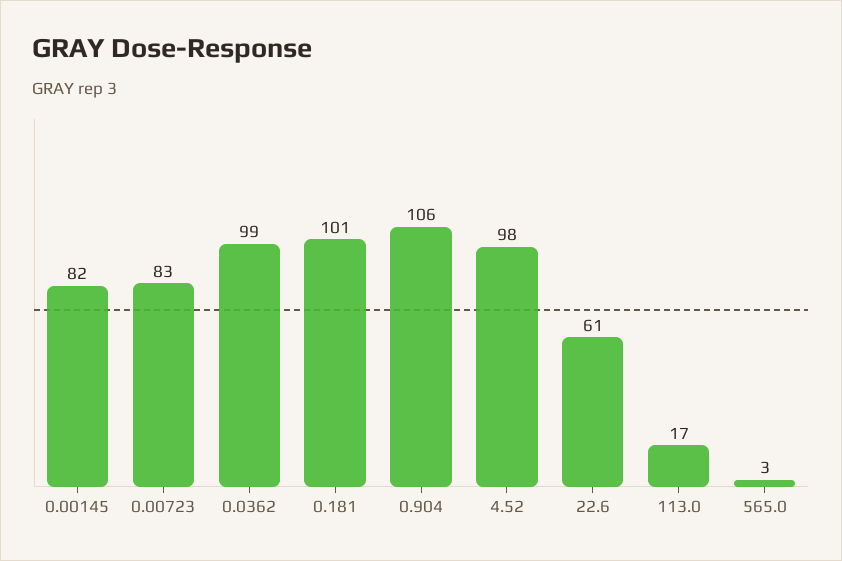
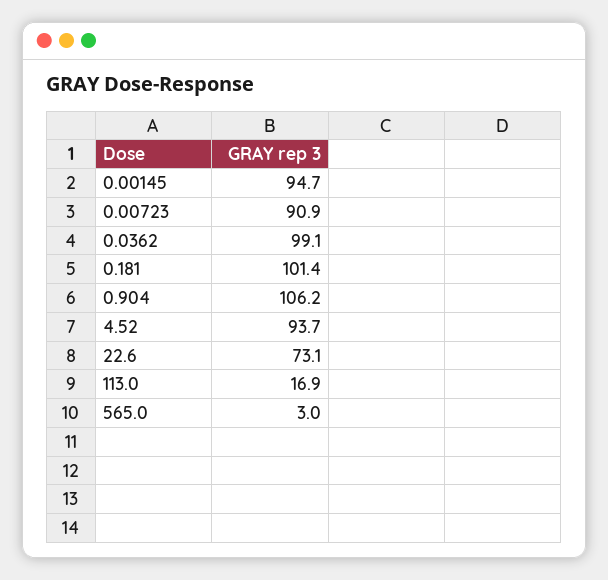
0.00145: 82 -> 94.7
0.00723: 83 -> 90.9
4.52: 98 -> 93.7
22.6: 61 -> 73.1

